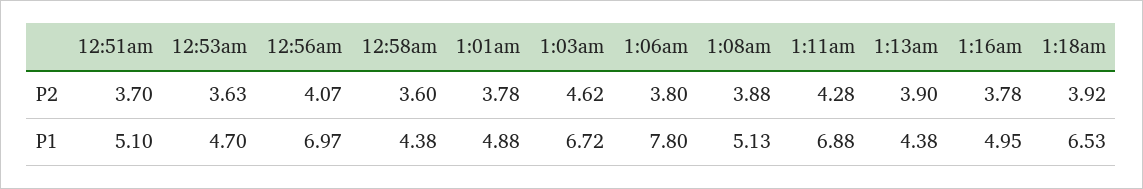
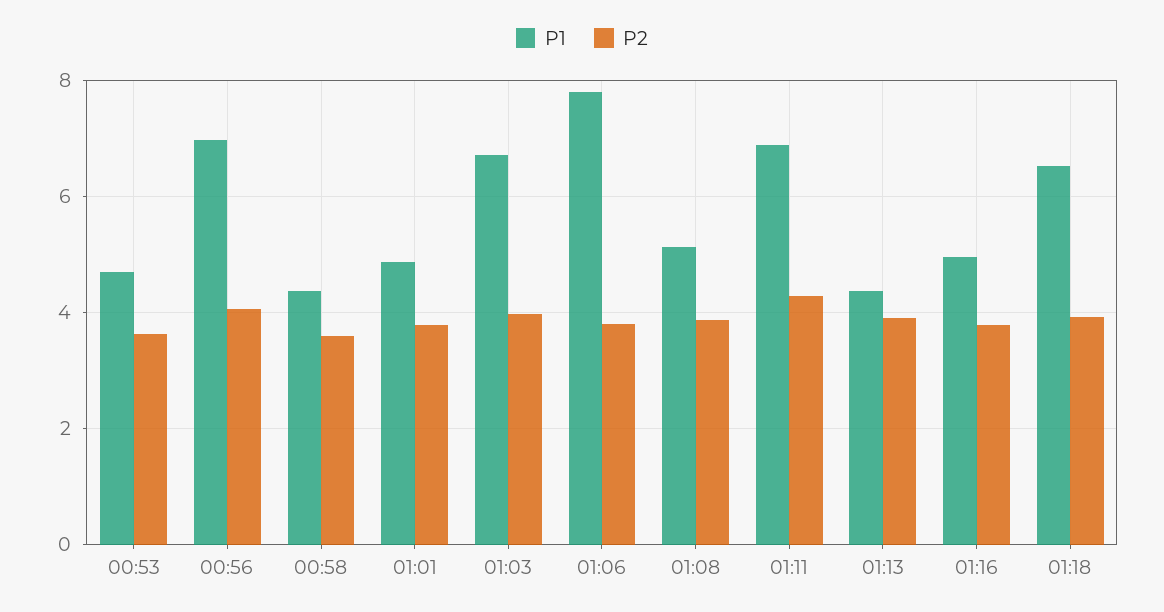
P2, 12:51am: 3.7 -> none
P2, 1:03am: 4.62 -> 4
P1, 12:51am: 5.1 -> none

